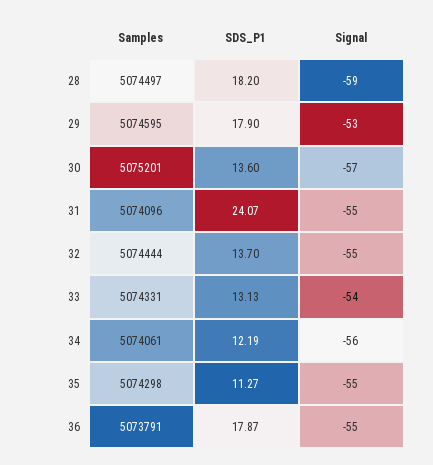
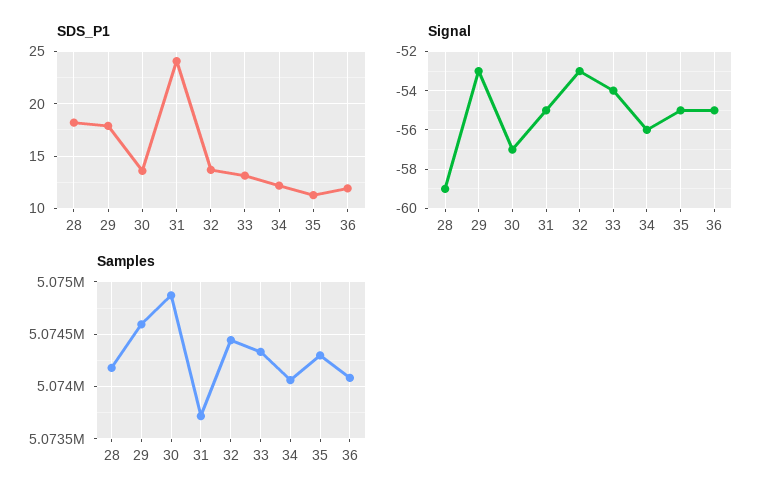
Samples, 28: 5074497 -> 5074200
Samples, 30: 5075201 -> 5074900
Samples, 31: 5074096 -> 5073700
Signal, 32: -55 -> -53
Samples, 36: 5073791 -> 5074100
SDS_P1, 36: 17.87 -> 12

